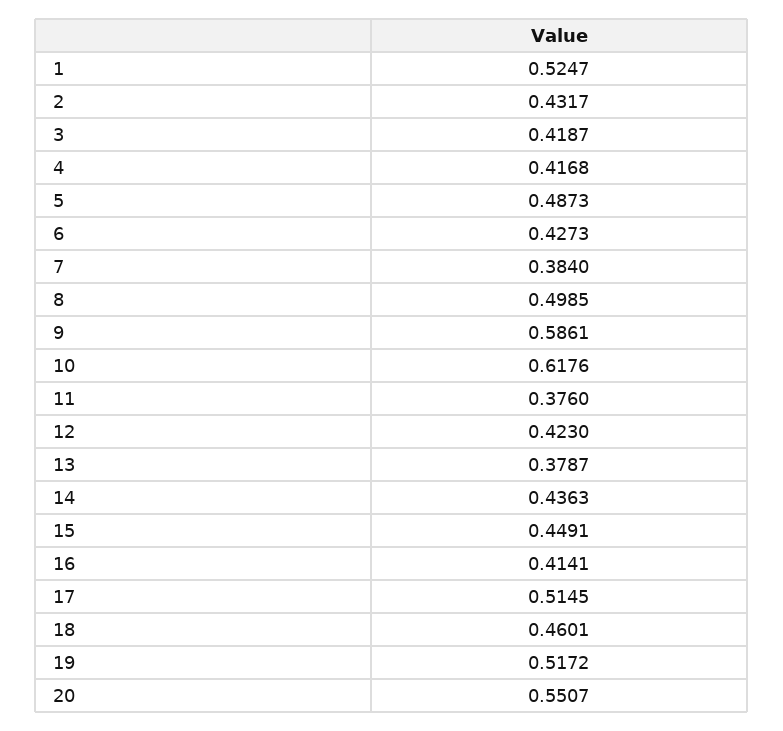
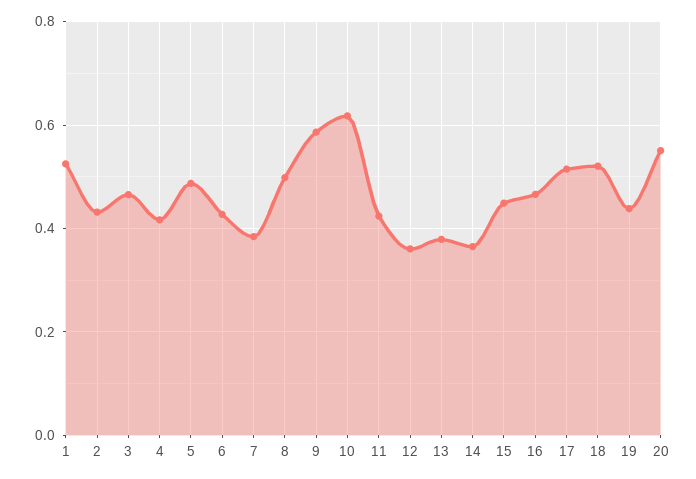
3: 0.4187 -> 0.46
11: 0.376 -> 0.42
12: 0.423 -> 0.36
14: 0.4363 -> 0.36
16: 0.4141 -> 0.46
18: 0.4601 -> 0.52
19: 0.5172 -> 0.44

